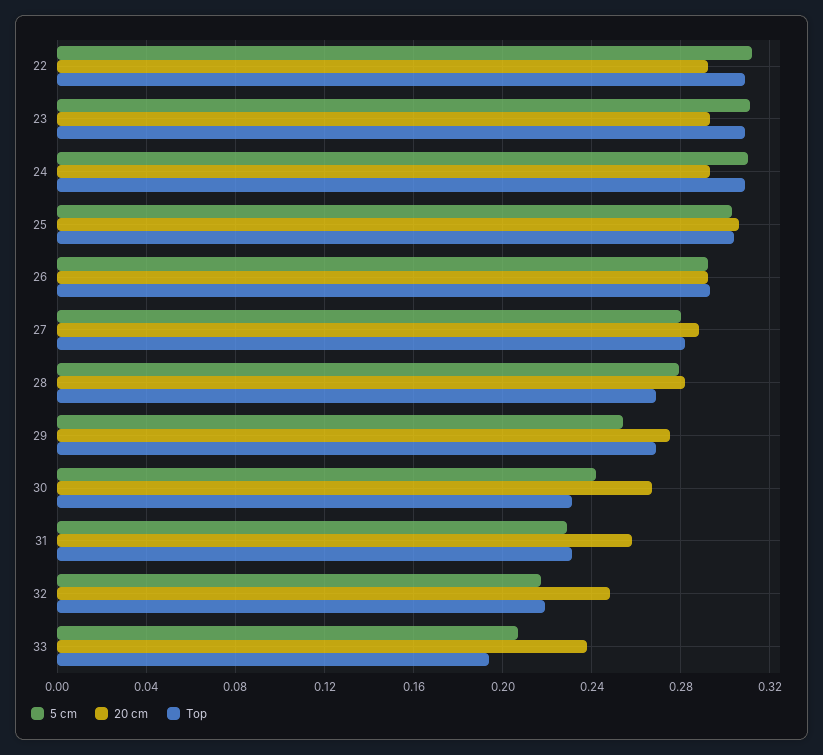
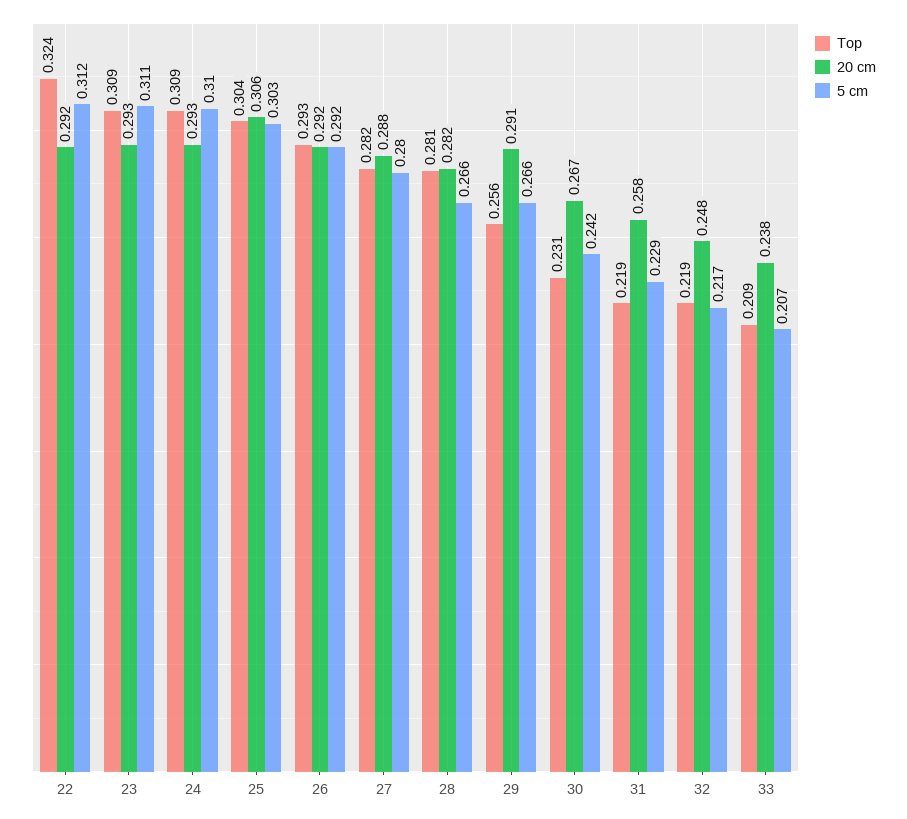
Top, 22: 0.31 -> 0.324
5 cm, 28: 0.28 -> 0.266
Top, 28: 0.27 -> 0.281
5 cm, 29: 0.255 -> 0.266
20 cm, 29: 0.275 -> 0.291
Top, 29: 0.27 -> 0.256
Top, 31: 0.23 -> 0.219
Top, 33: 0.195 -> 0.209

